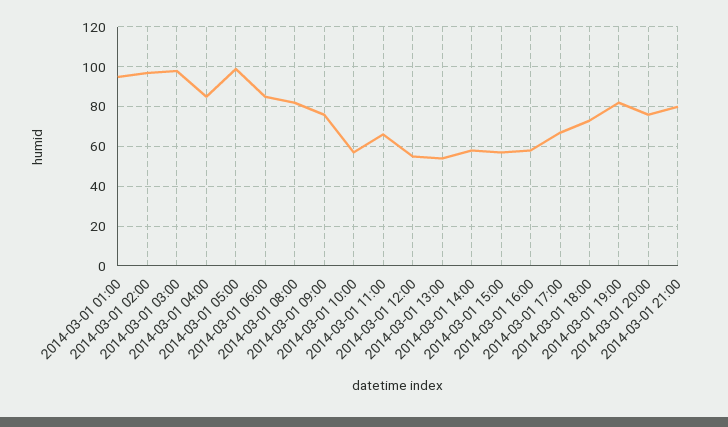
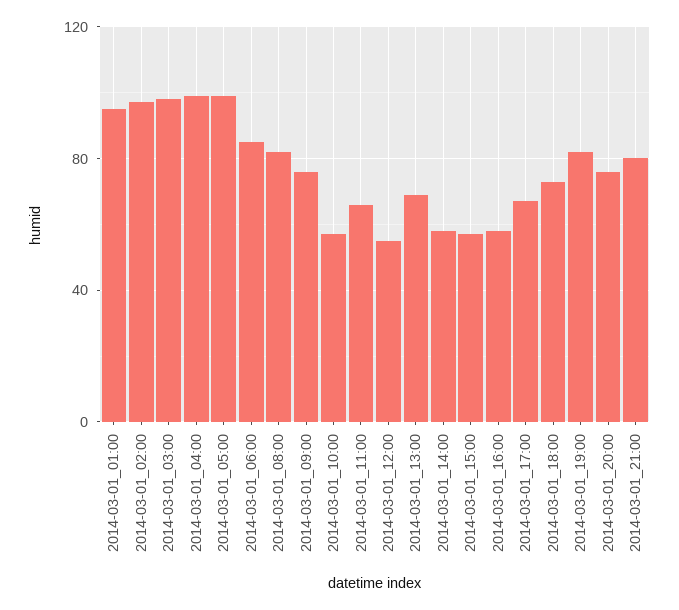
2014-03-01 04:00: 85 -> 100
2014-03-01 13:00: 55 -> 70

